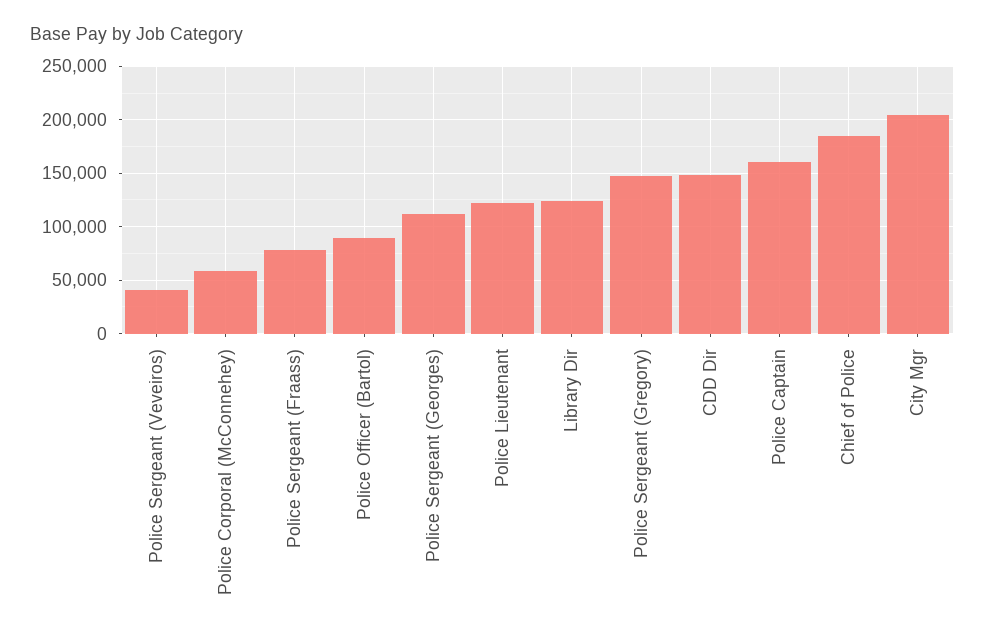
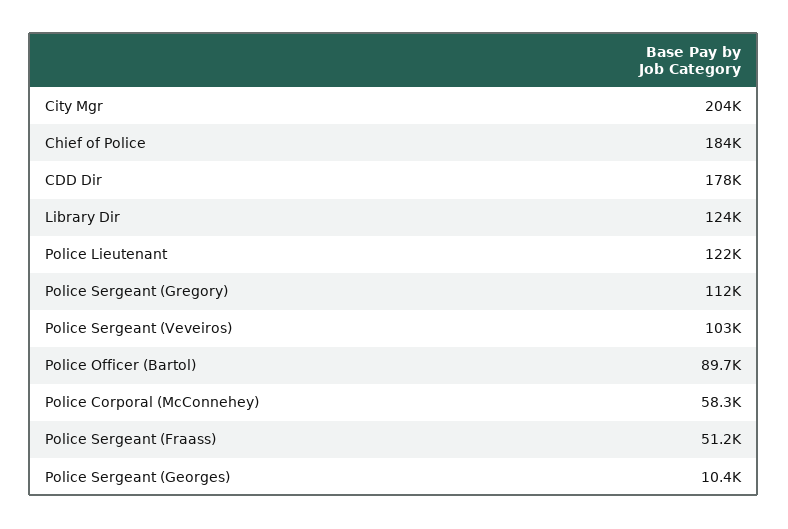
Police Sergeant (Veveiros): 40000 -> 103000
Police Sergeant (Fraass): 80000 -> 51200
Police Sergeant (Georges): 110000 -> 10400
Police Sergeant (Gregory): 150000 -> 112000
CDD Dir: 150000 -> 178000
Police Captain: 160000 -> none

